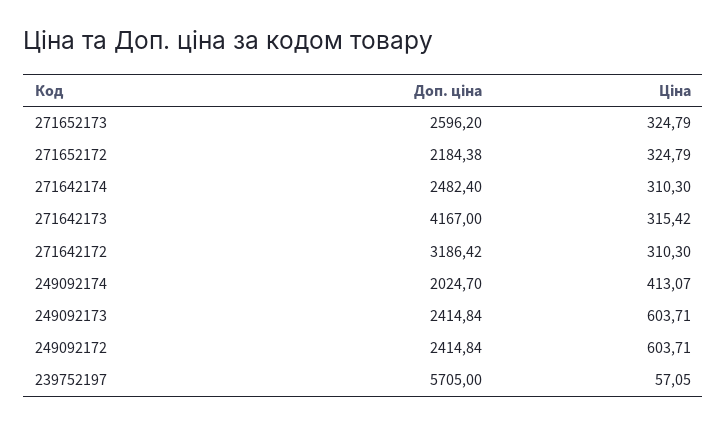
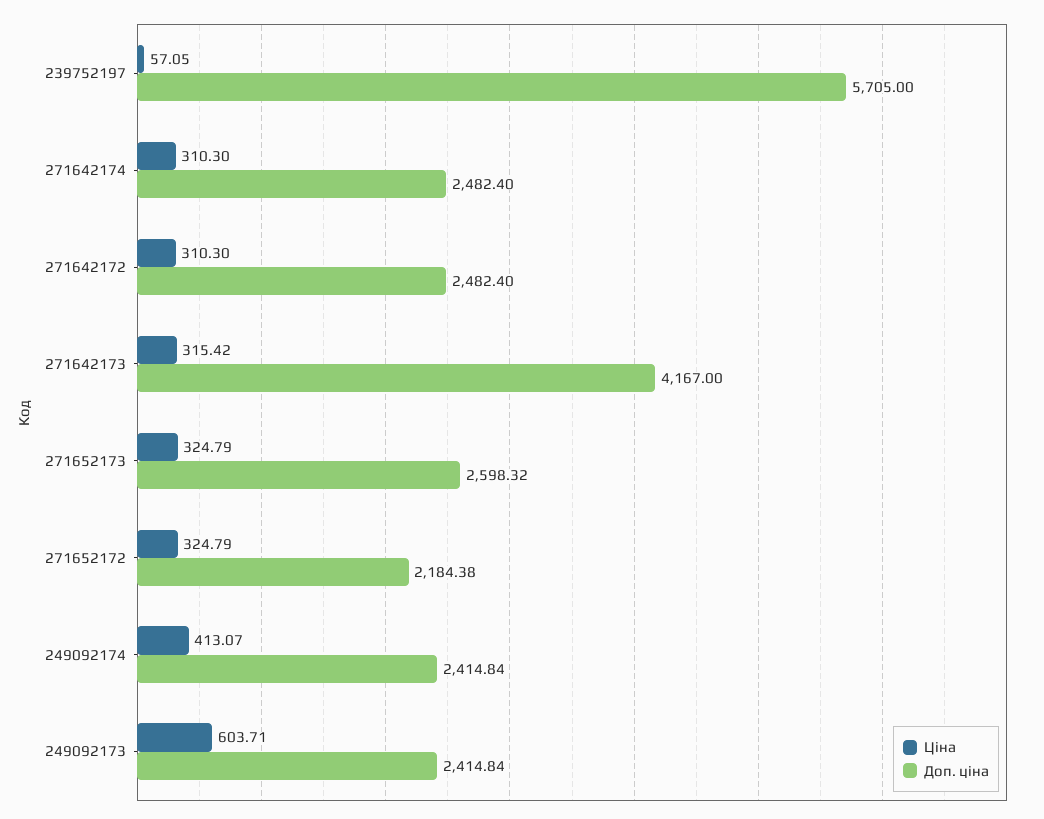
Доп. ціна, 271652173: 2596.2 -> 2598.32
Доп. ціна, 271642172: 3186.42 -> 2482.4
Доп. ціна, 249092174: 2024.7 -> 2414.84
Доп. ціна, 249092172: 2414.84 -> none
Ціна, 249092172: 603.71 -> none

